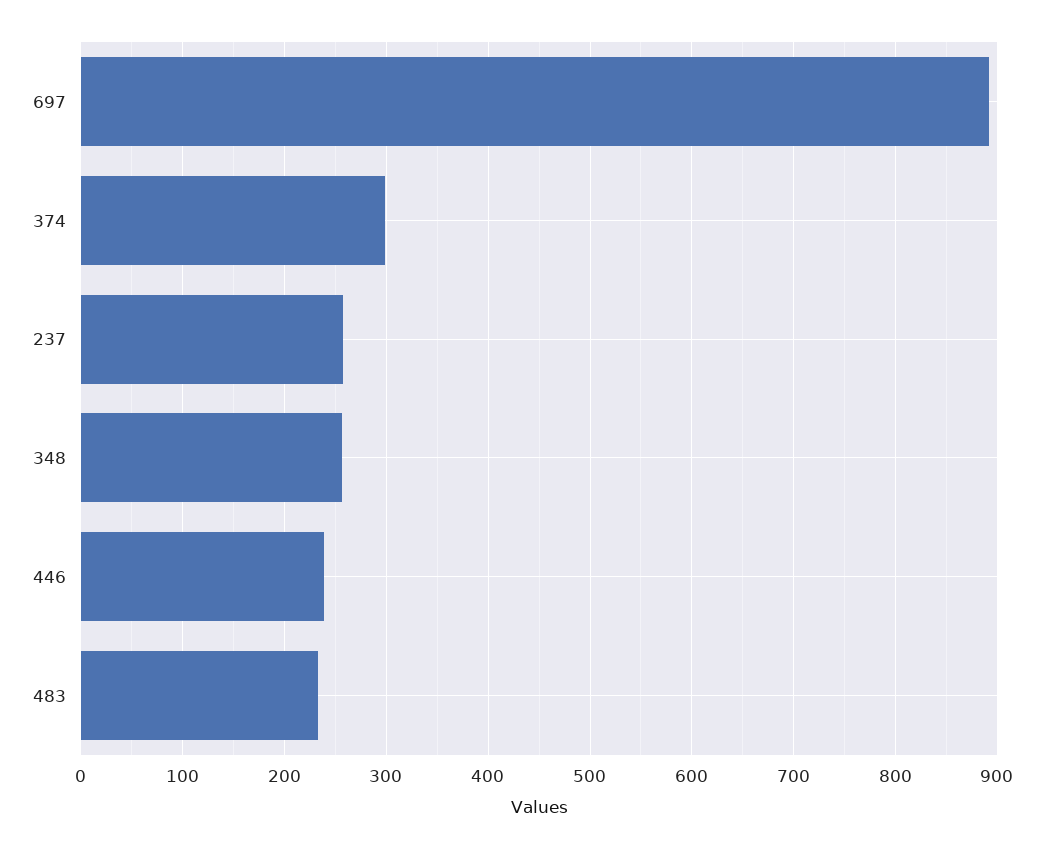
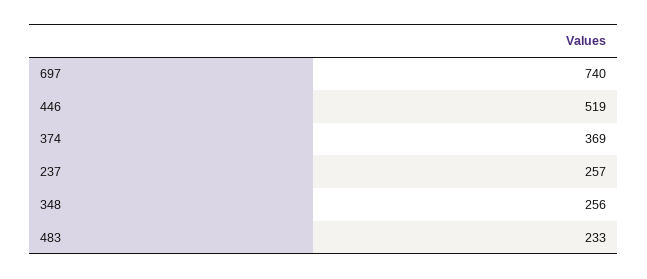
697: 890 -> 740
374: 300 -> 369
446: 240 -> 519

